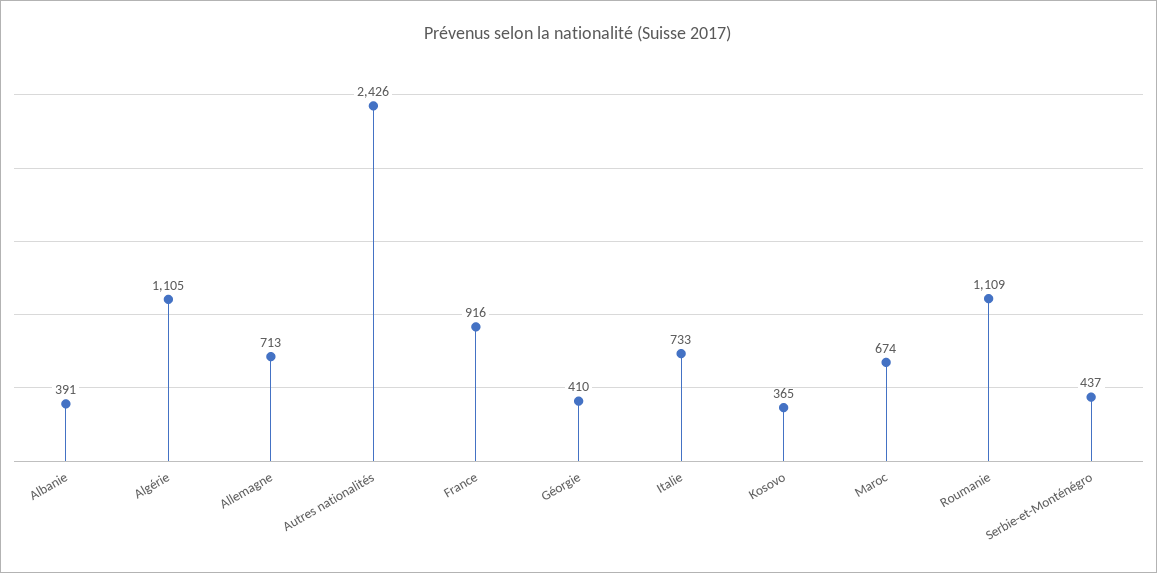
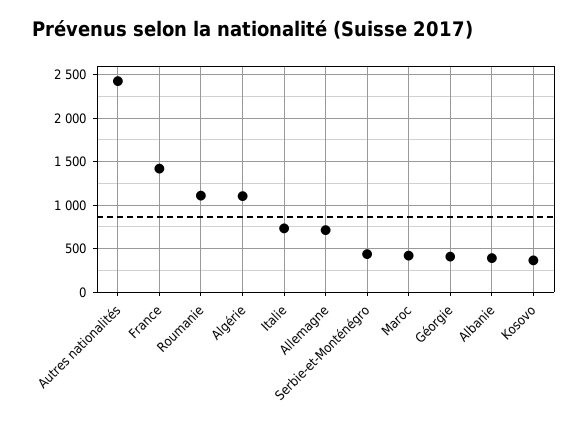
France: 916 -> 1400
Maroc: 674 -> 400

